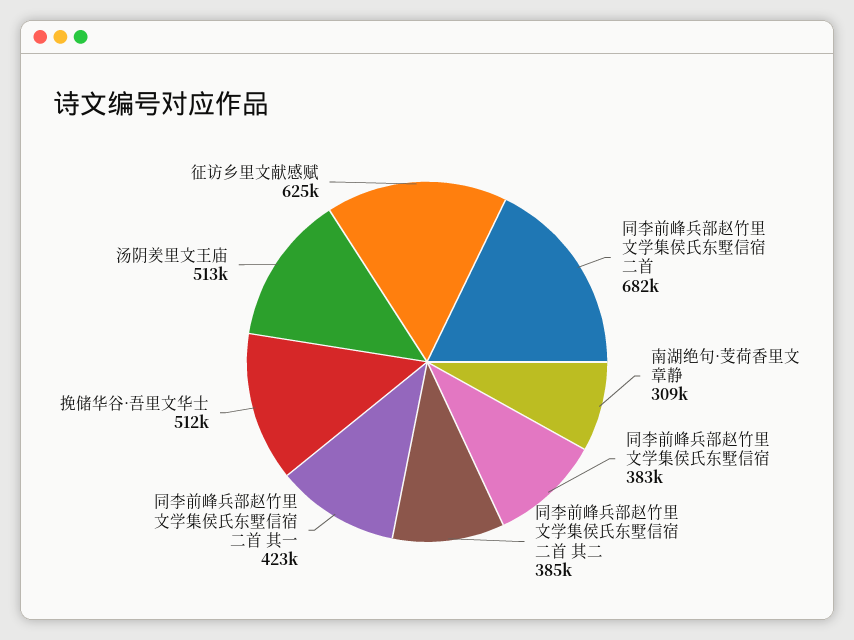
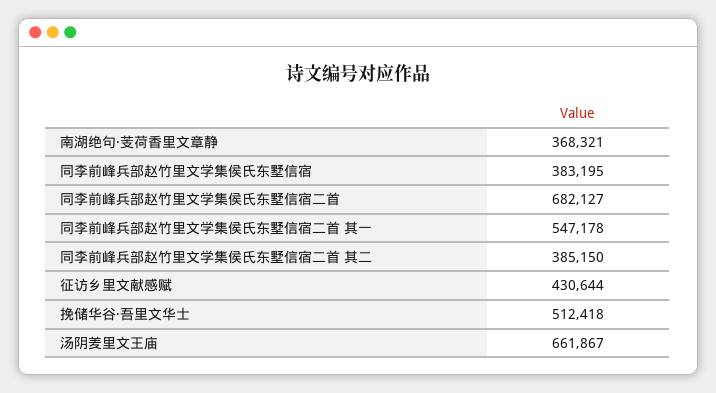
南湖绝句·芰荷香里文章静: 309000 -> 368321
同李前峰兵部赵竹里文学集侯氏东墅信宿二首 其一: 423000 -> 547178
汤阴羑里文王庙: 513000 -> 661867
征访乡里文献感赋: 625000 -> 430644

